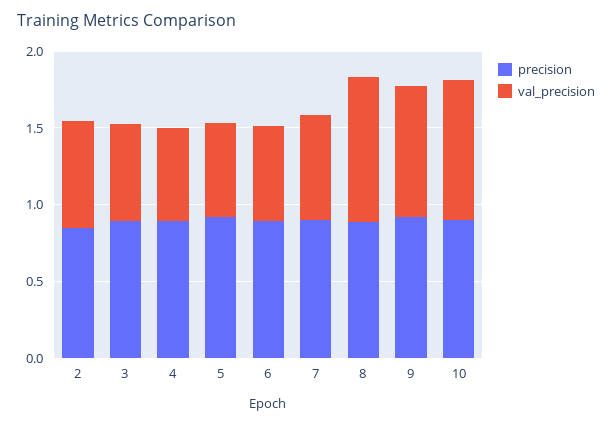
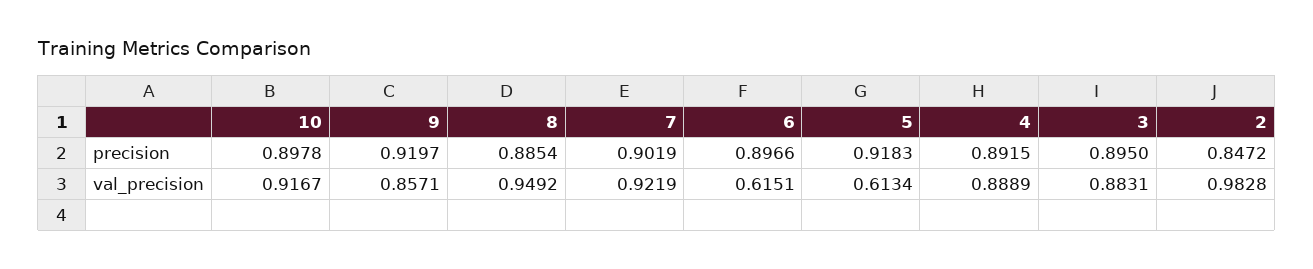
val_precision, 2: 0.7 -> 0.9828
val_precision, 3: 0.6 -> 0.8831
val_precision, 4: 0.6 -> 0.8889
val_precision, 7: 0.7 -> 0.9219

